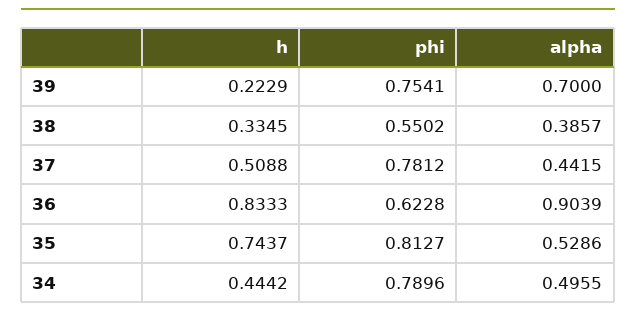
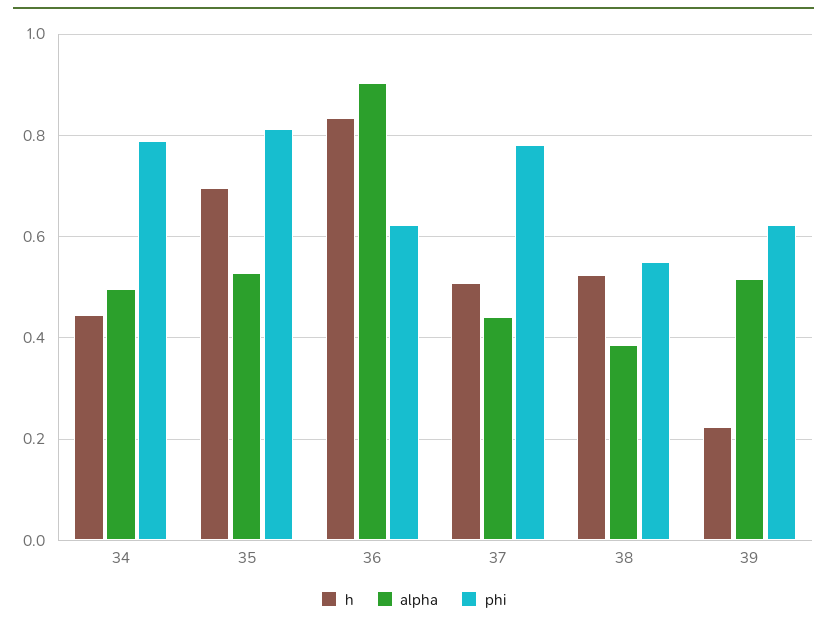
phi, 39: 0.7541 -> 0.62
alpha, 39: 0.7 -> 0.52
h, 38: 0.3345 -> 0.52
h, 35: 0.7437 -> 0.7

